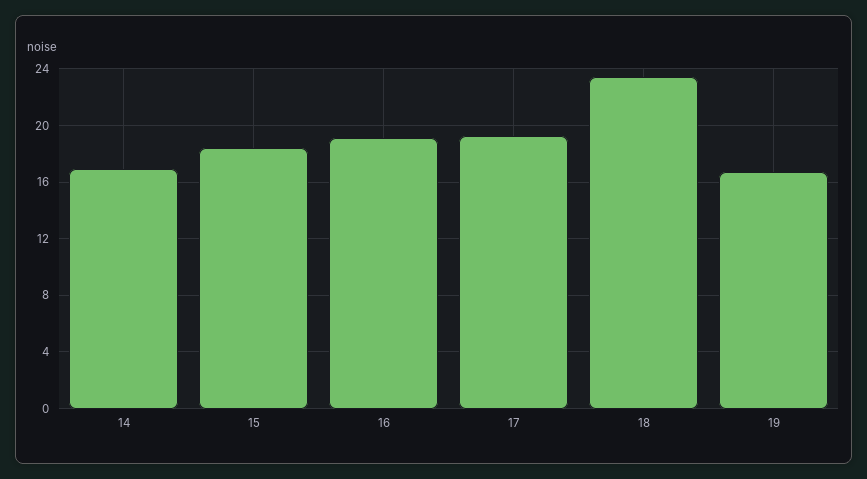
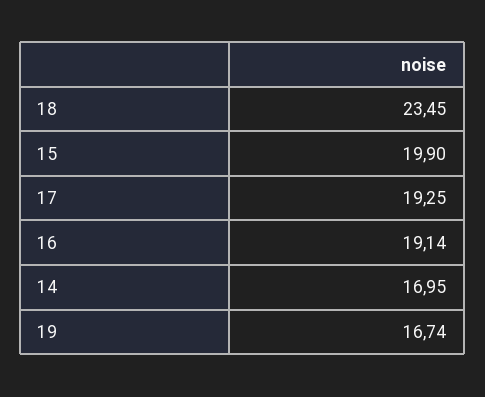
15: 18.5 -> 19.9

